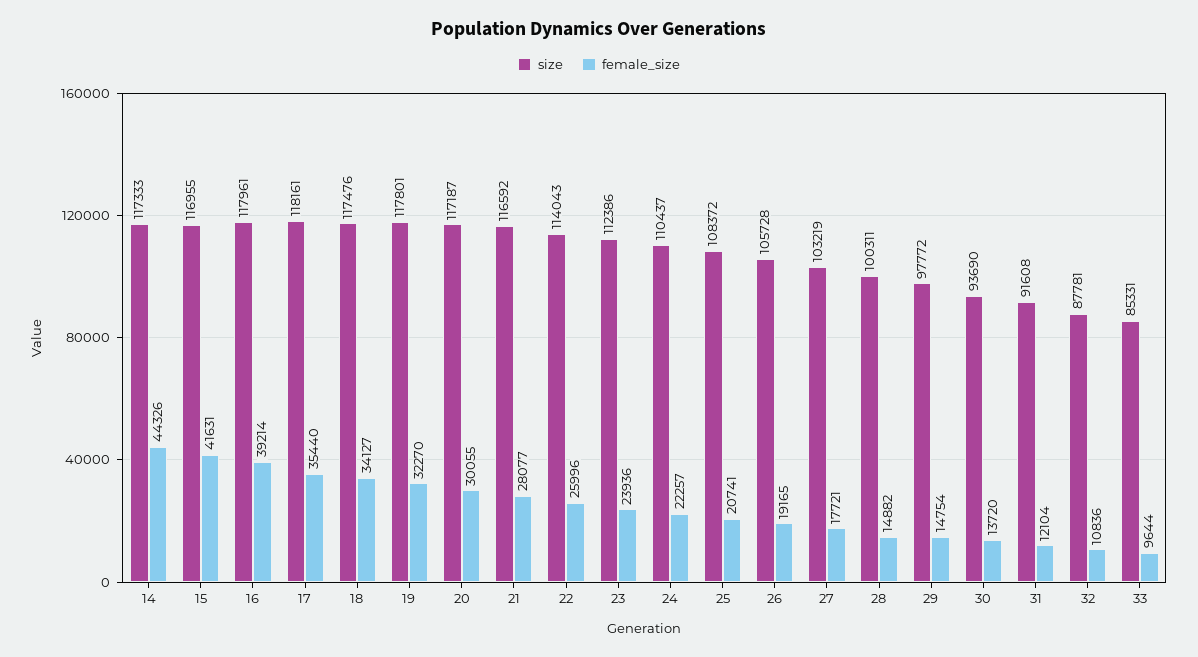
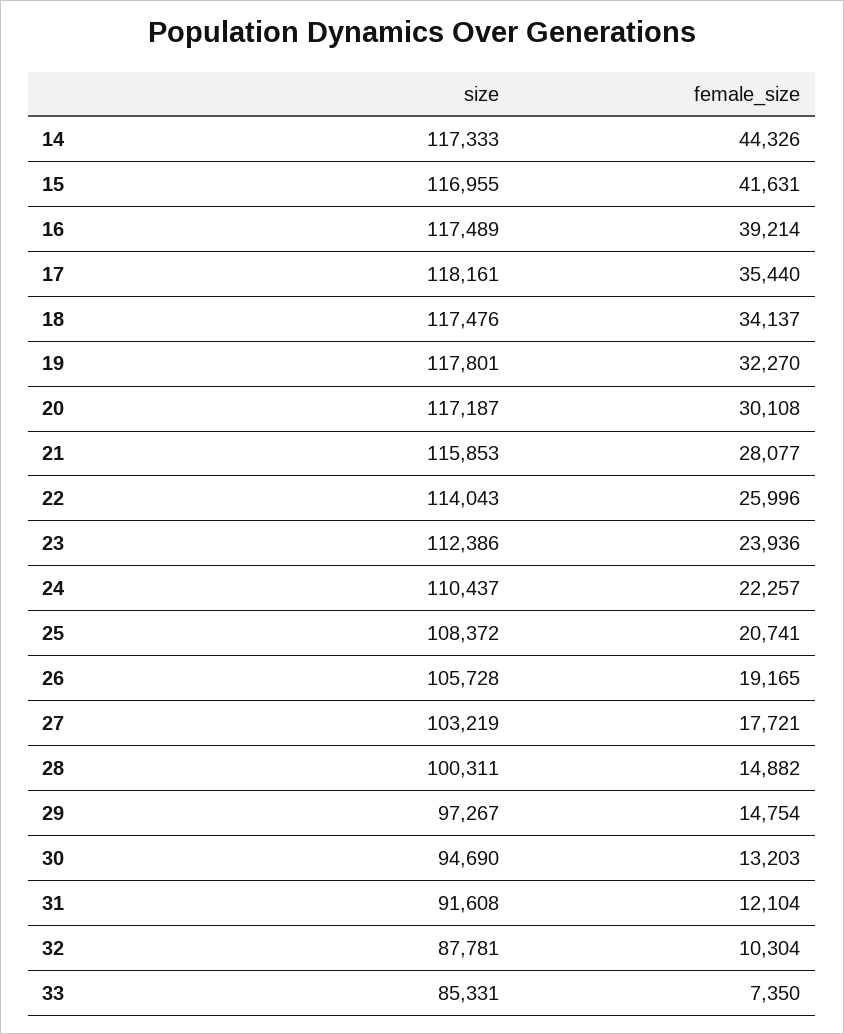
size, 16: 117961 -> 117489
female_size, 18: 34127 -> 34137
female_size, 20: 30055 -> 30108
size, 21: 116592 -> 115853
size, 29: 97772 -> 97267
size, 30: 93690 -> 94690
female_size, 30: 13720 -> 13203
female_size, 32: 10836 -> 10304
female_size, 33: 9644 -> 7350

